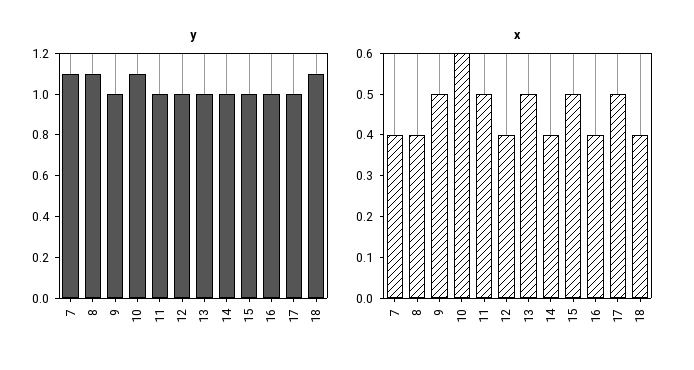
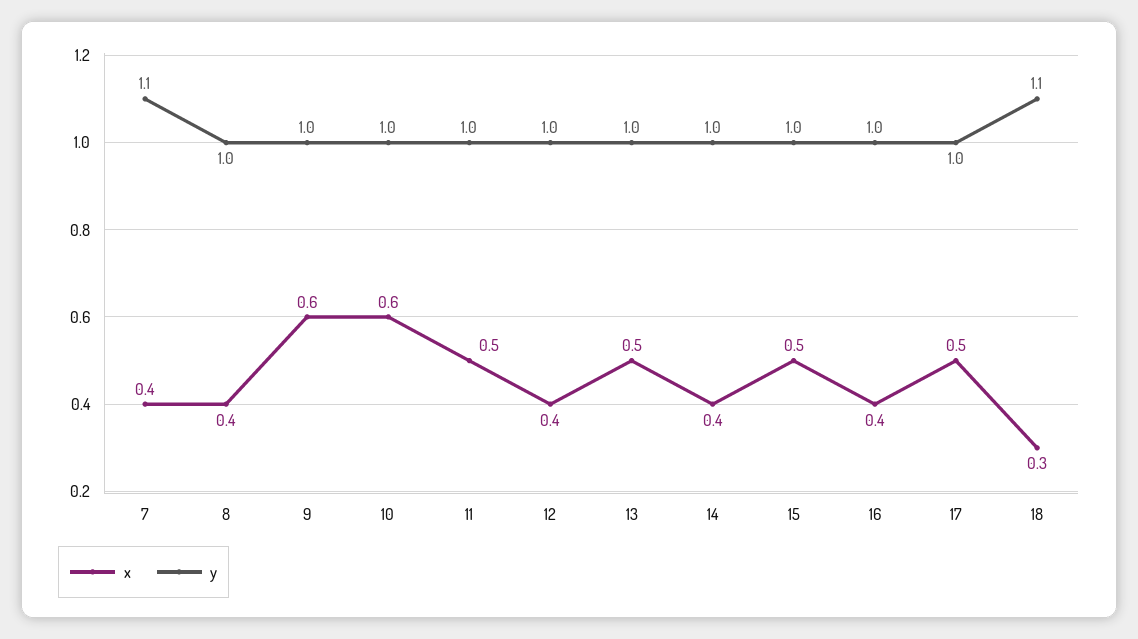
y, 8: 1.1 -> 1
y, 10: 1.1 -> 1
x, 9: 0.5 -> 0.6
x, 18: 0.4 -> 0.3

